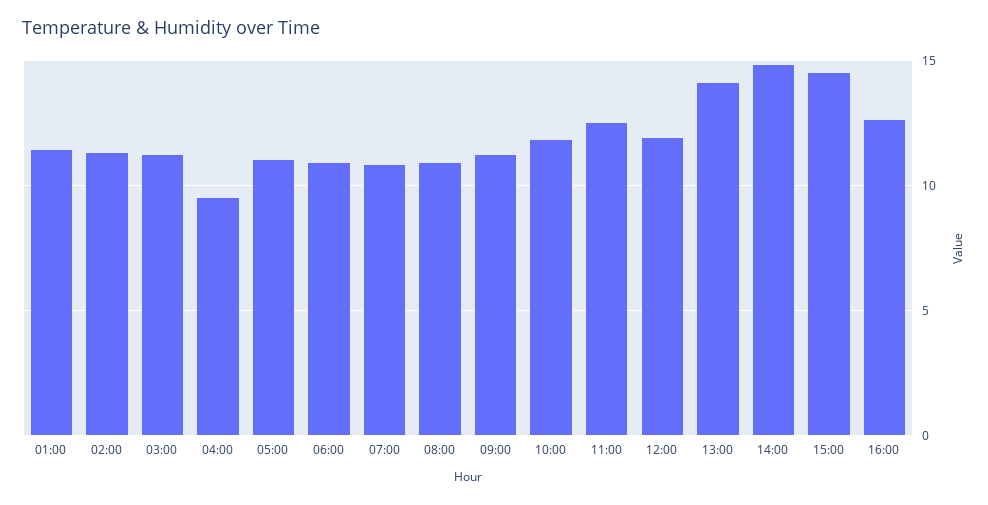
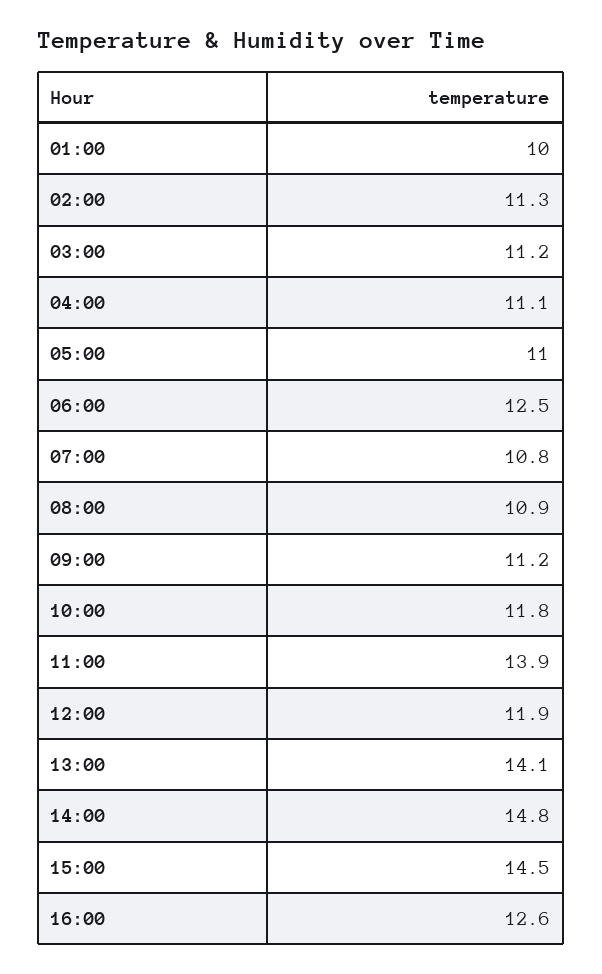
01:00: 11.5 -> 10
04:00: 9.5 -> 11.1
06:00: 11 -> 12.5
11:00: 12.5 -> 13.9

